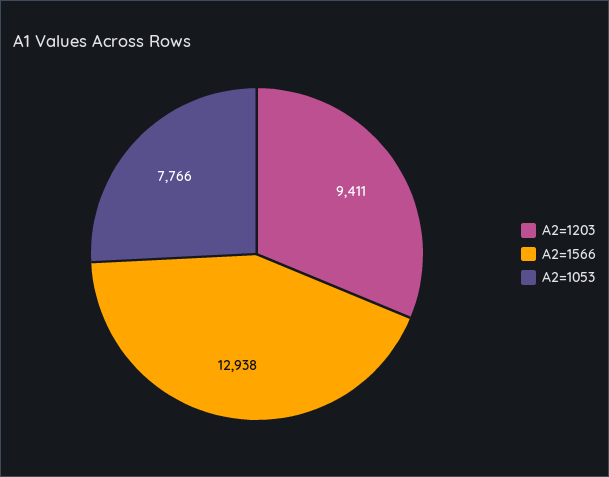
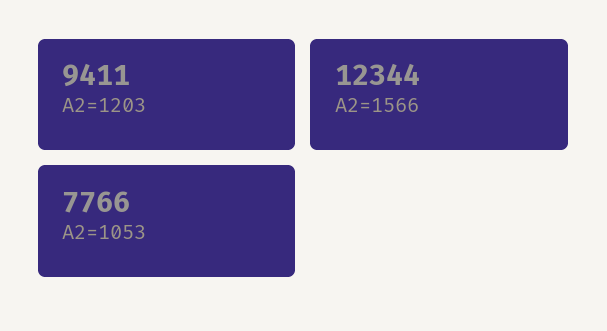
A2=1566: 12938 -> 12344

